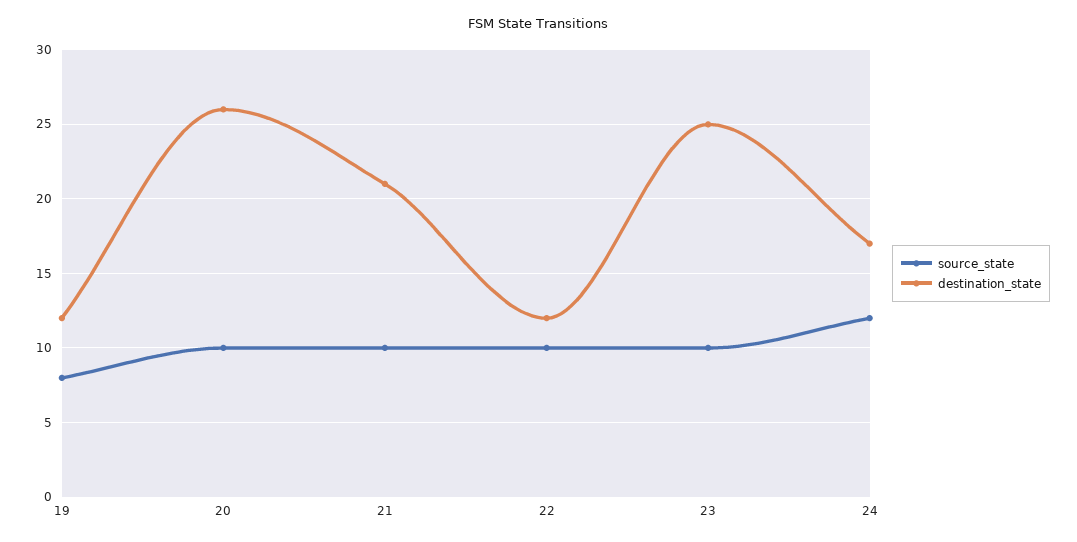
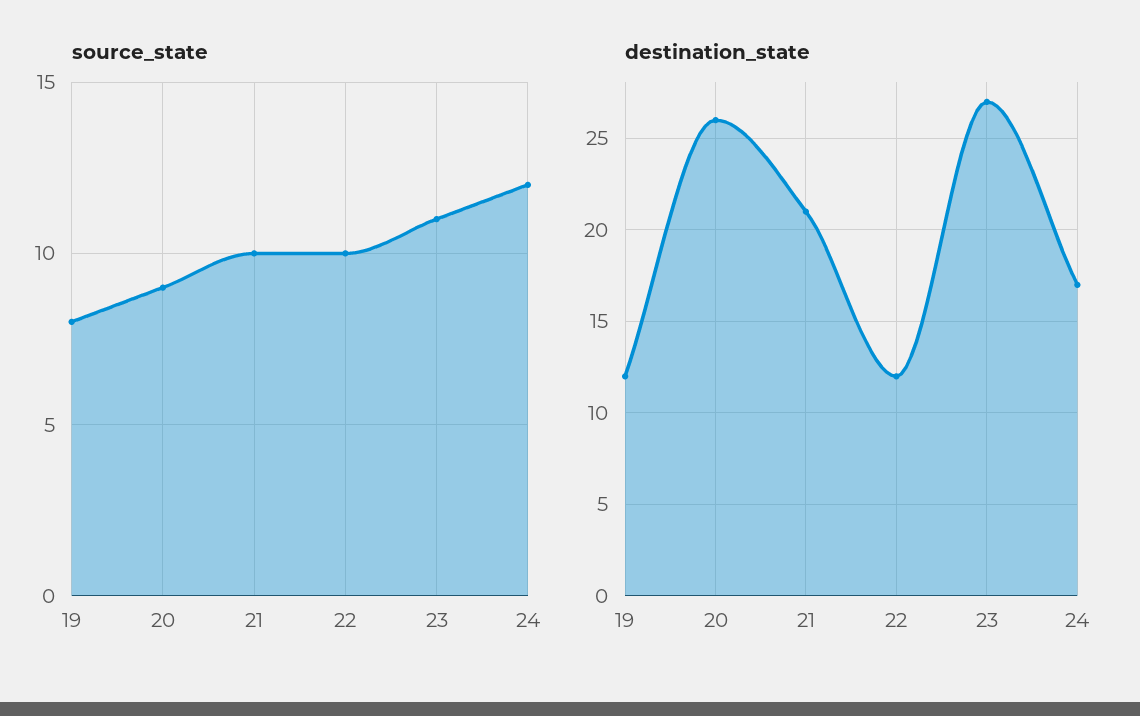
source_state, 20: 10 -> 9
source_state, 23: 10 -> 11
destination_state, 23: 25 -> 27

